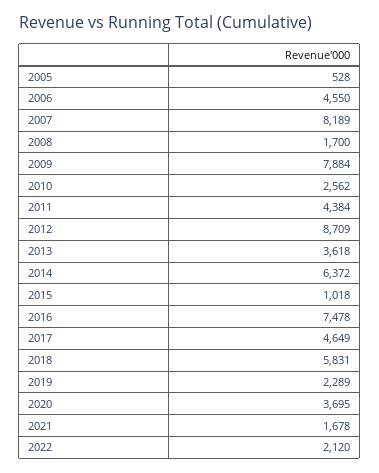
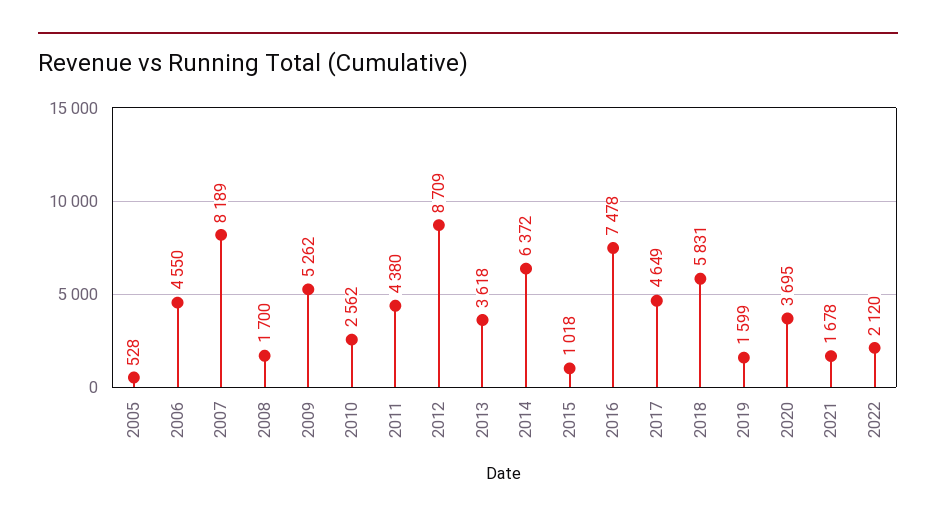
2009: 7884 -> 5262
2011: 4384 -> 4380
2019: 2289 -> 1599

